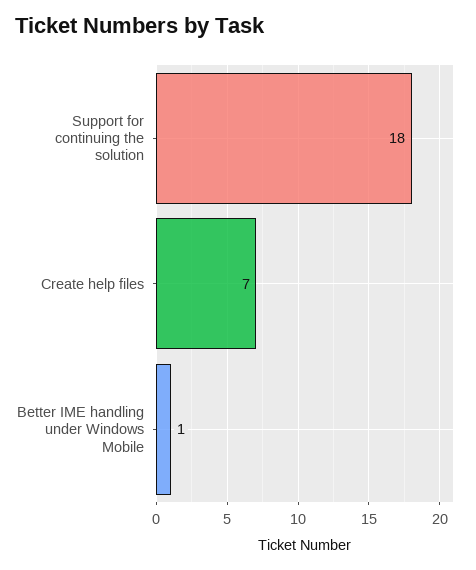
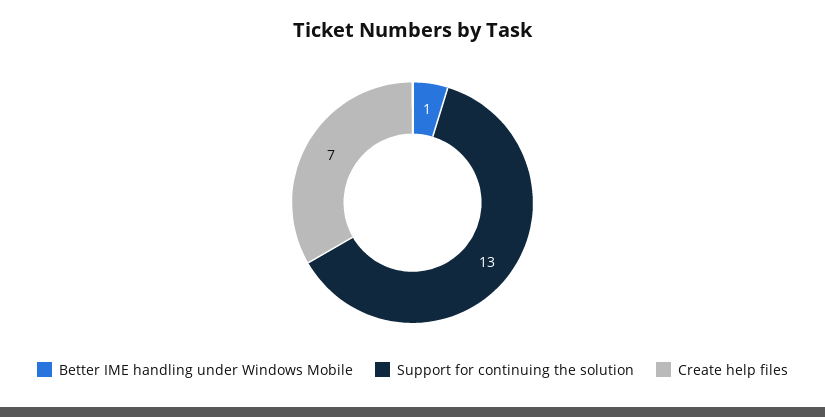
Support for continuing the solution: 18 -> 13

